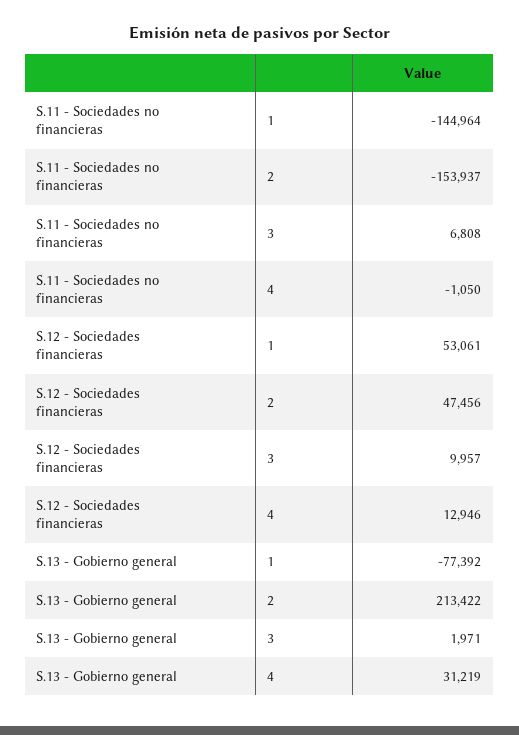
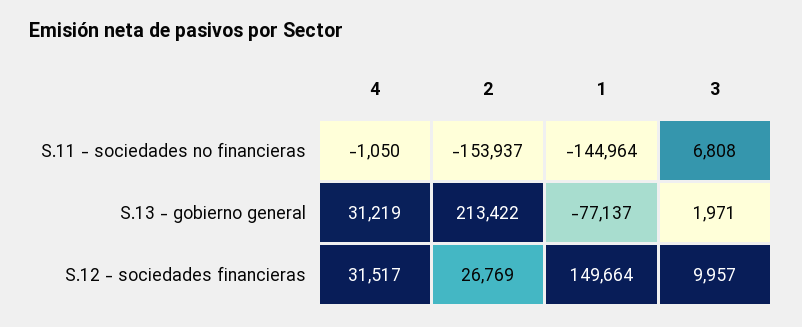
S.12 - Sociedades financieras, 1: 53061 -> 149664
S.12 - Sociedades financieras, 2: 47456 -> 26769
S.12 - Sociedades financieras, 4: 12946 -> 31517
S.13 - Gobierno general, 1: -77392 -> -77137

